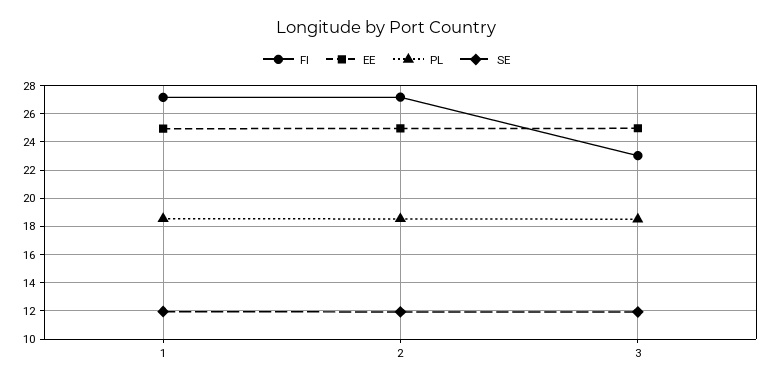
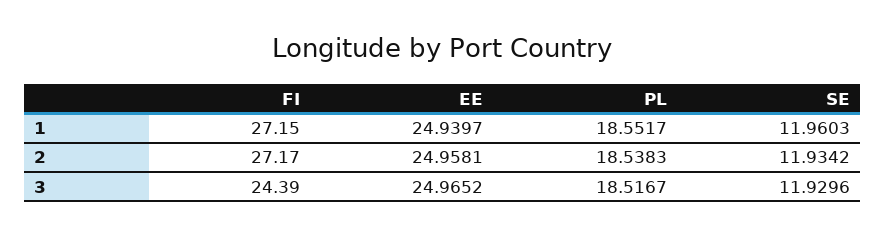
FI, 3: 23 -> 24.39

